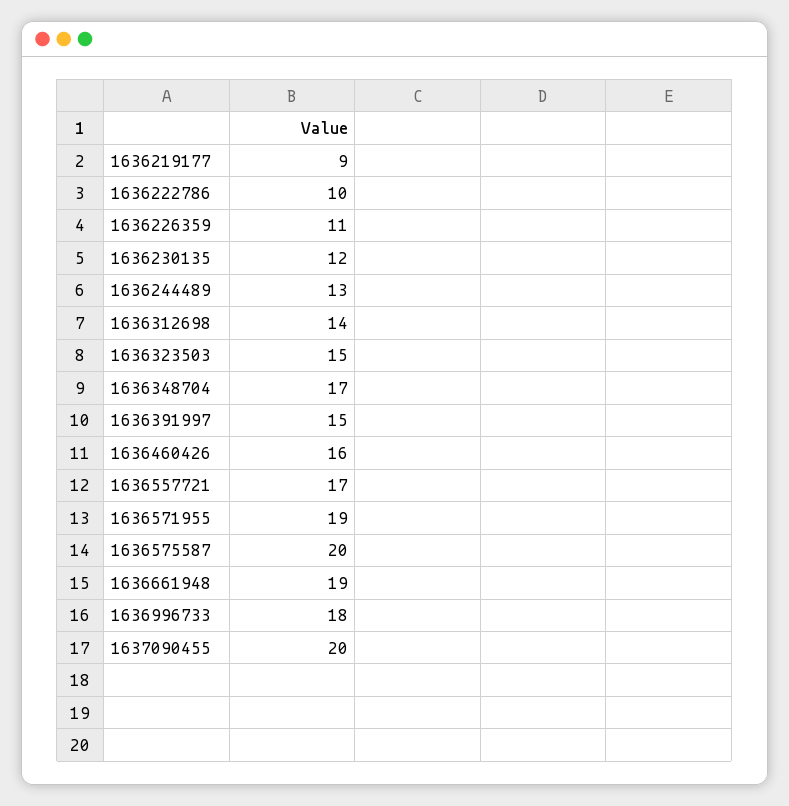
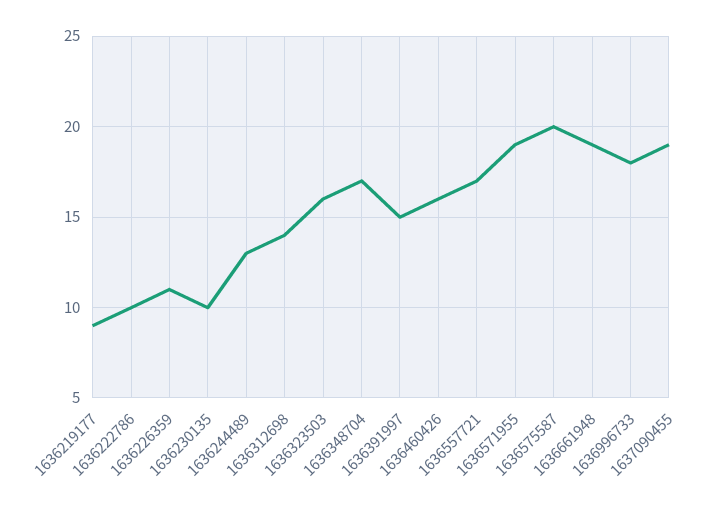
1636230135: 12 -> 10
1636323503: 15 -> 16
1637090455: 20 -> 19

